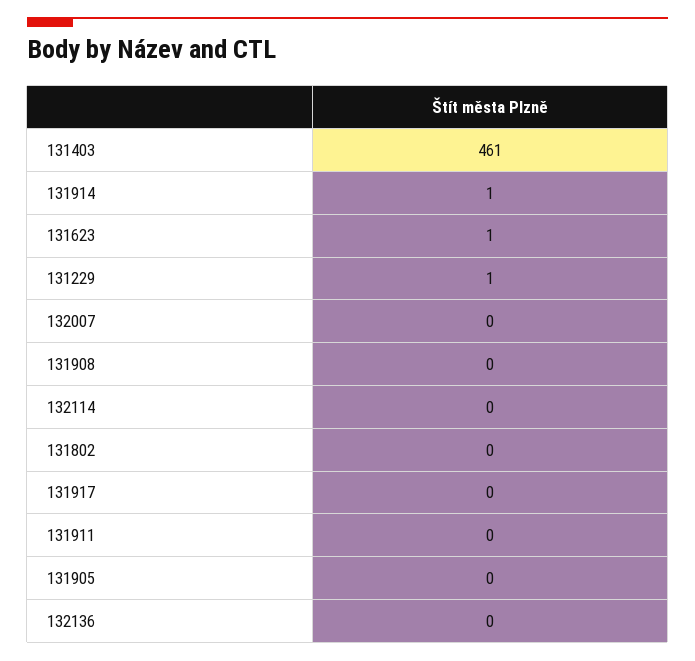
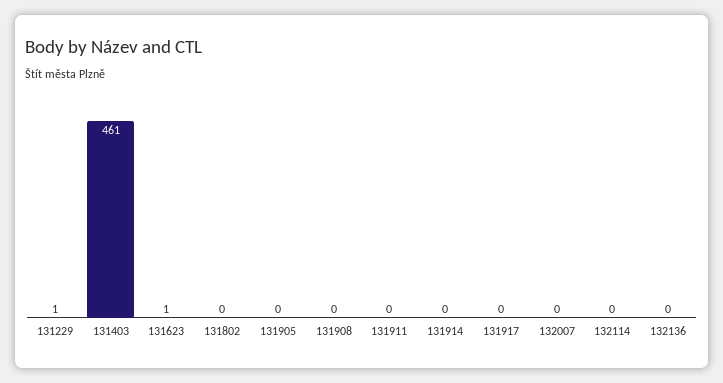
131914: 1 -> 0

